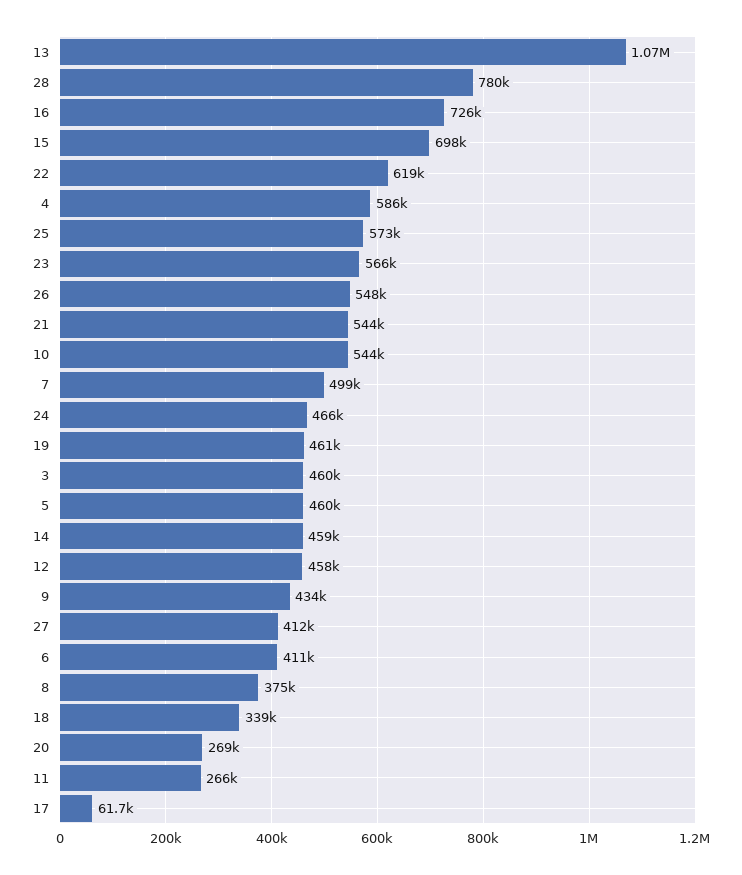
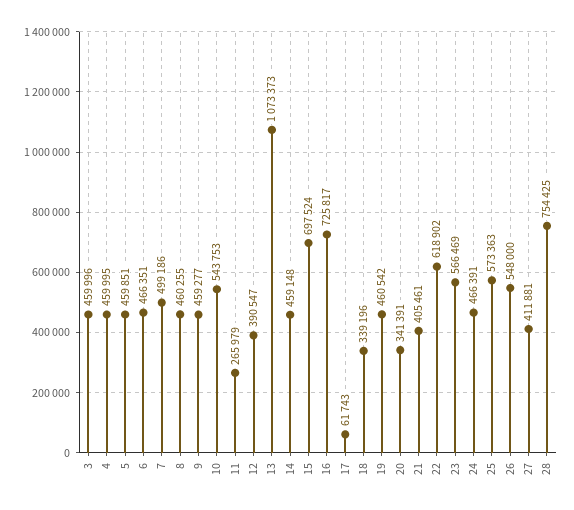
28: 780000 -> 754425
4: 586000 -> 459995
21: 544000 -> 405461
12: 458000 -> 390547
9: 434000 -> 459277
6: 411000 -> 466351
8: 375000 -> 460255
20: 269000 -> 341391

